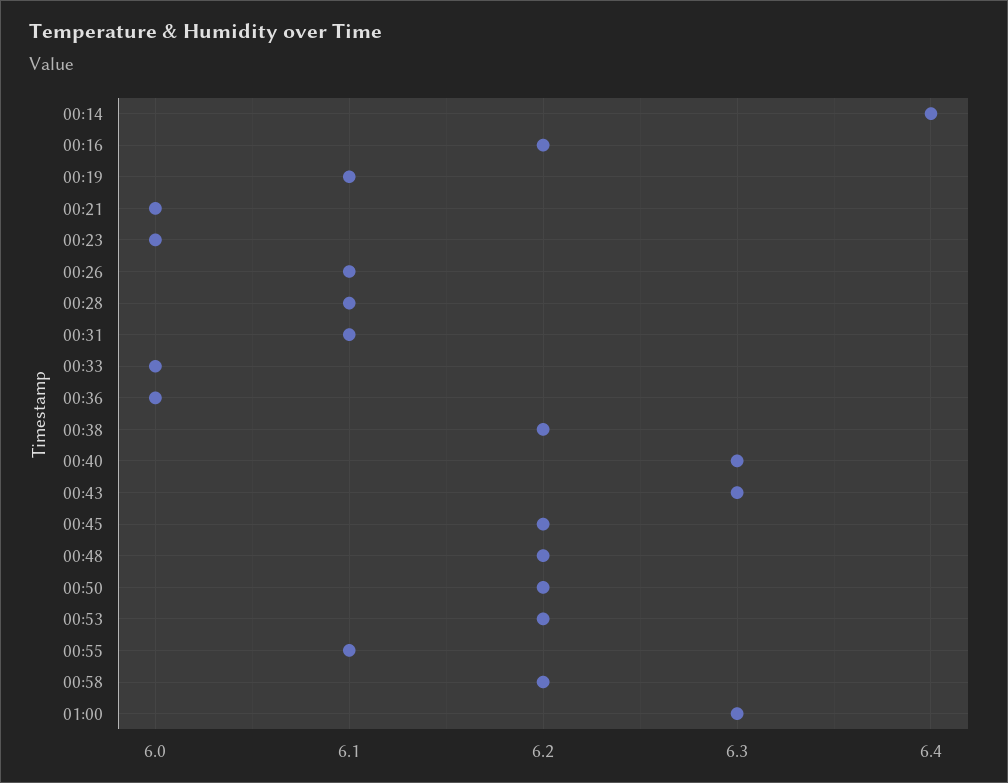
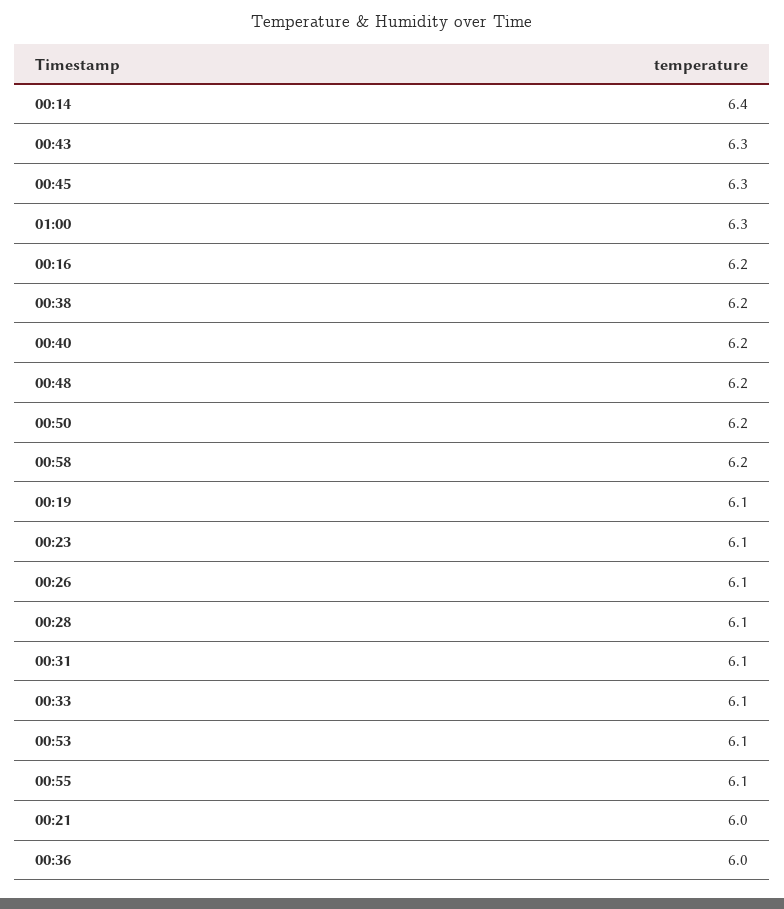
00:23: 6 -> 6.1
00:33: 6 -> 6.1
00:40: 6.3 -> 6.2
00:45: 6.2 -> 6.3
00:53: 6.2 -> 6.1

